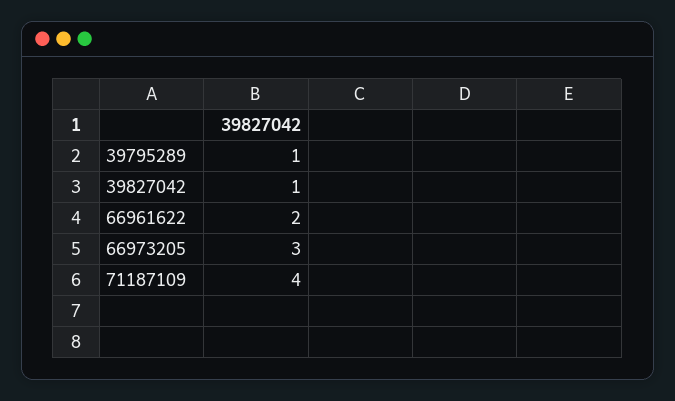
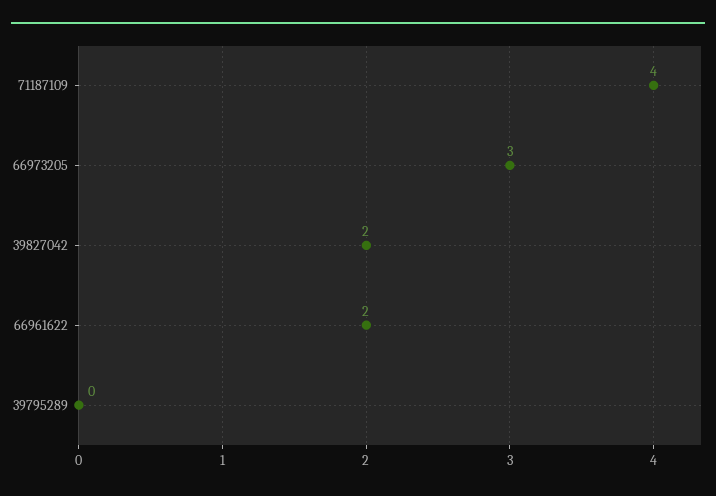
39795289: 1 -> 0
39827042: 1 -> 2

